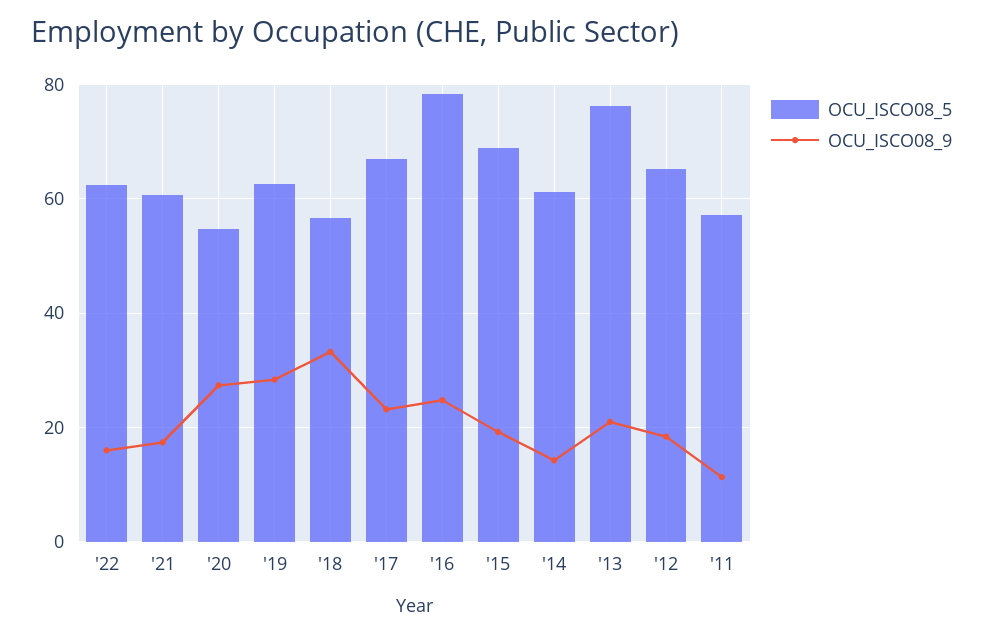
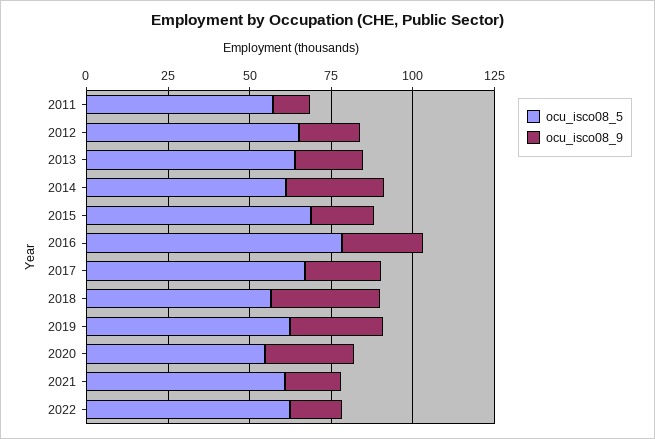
OCU_ISCO08_9, '14: 14 -> 30
OCU_ISCO08_5, '13: 76 -> 65

